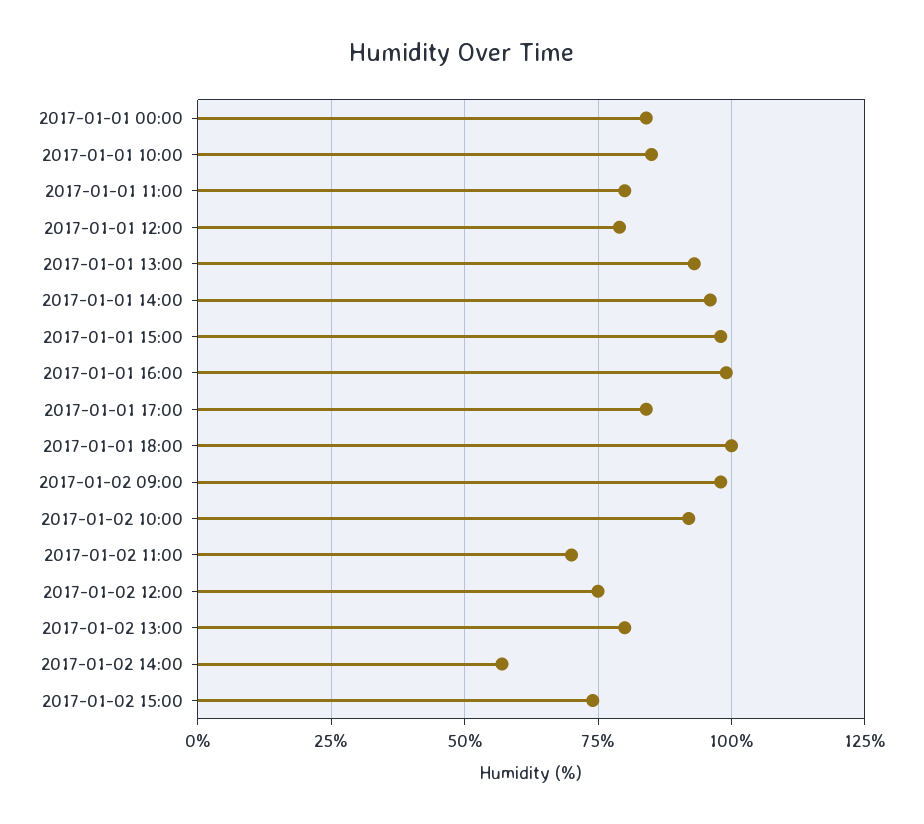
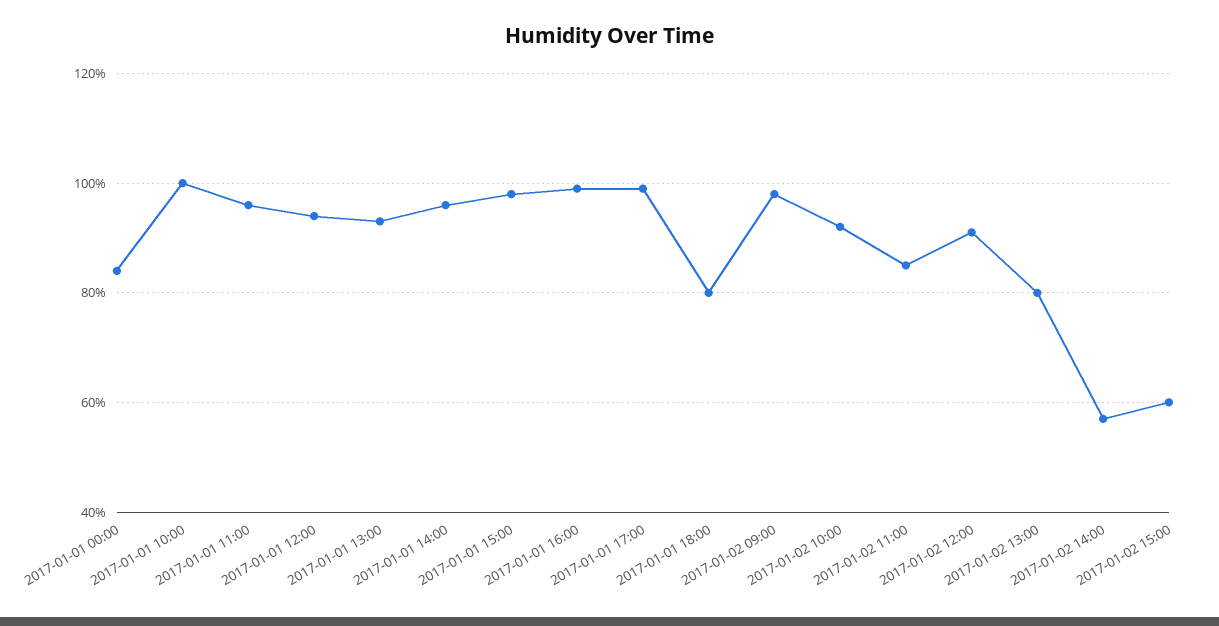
2017-01-01 10:00: 85 -> 100
2017-01-01 11:00: 80 -> 95
2017-01-01 12:00: 80 -> 95
2017-01-01 17:00: 85 -> 100
2017-01-01 18:00: 100 -> 80
2017-01-02 11:00: 70 -> 85
2017-01-02 12:00: 75 -> 90
2017-01-02 15:00: 75 -> 60

